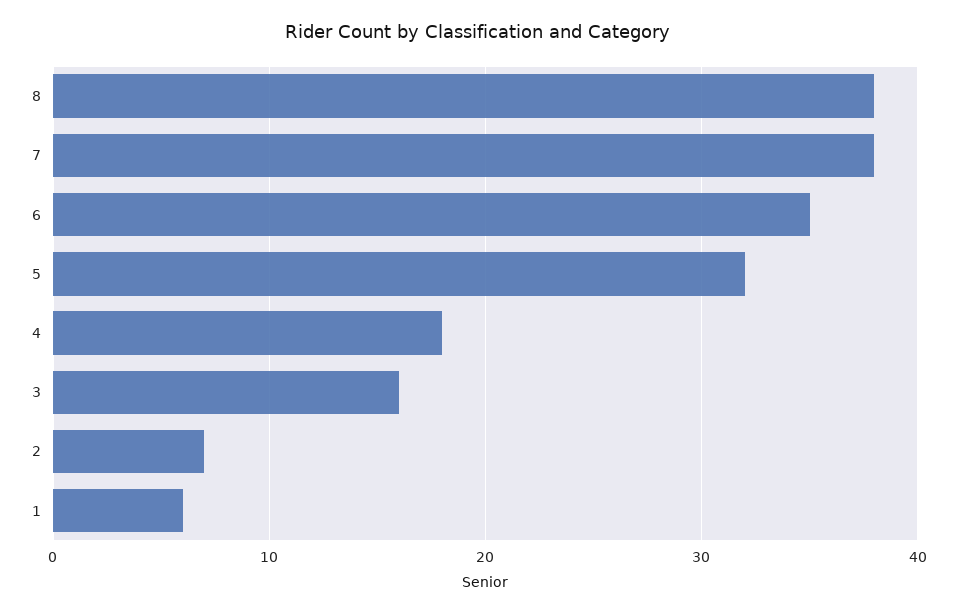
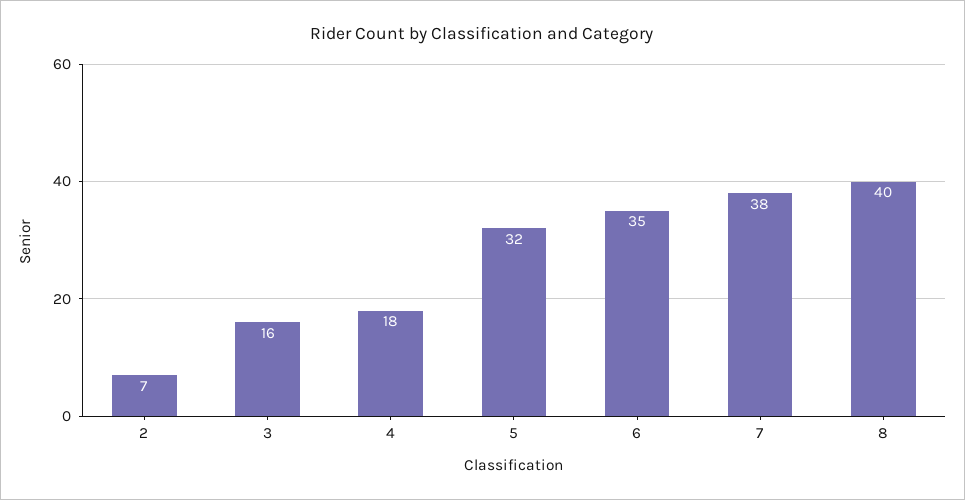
8: 38 -> 40
1: 6 -> none

